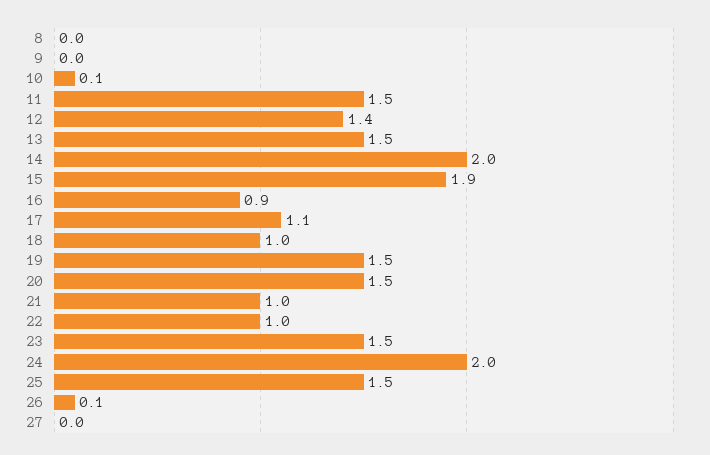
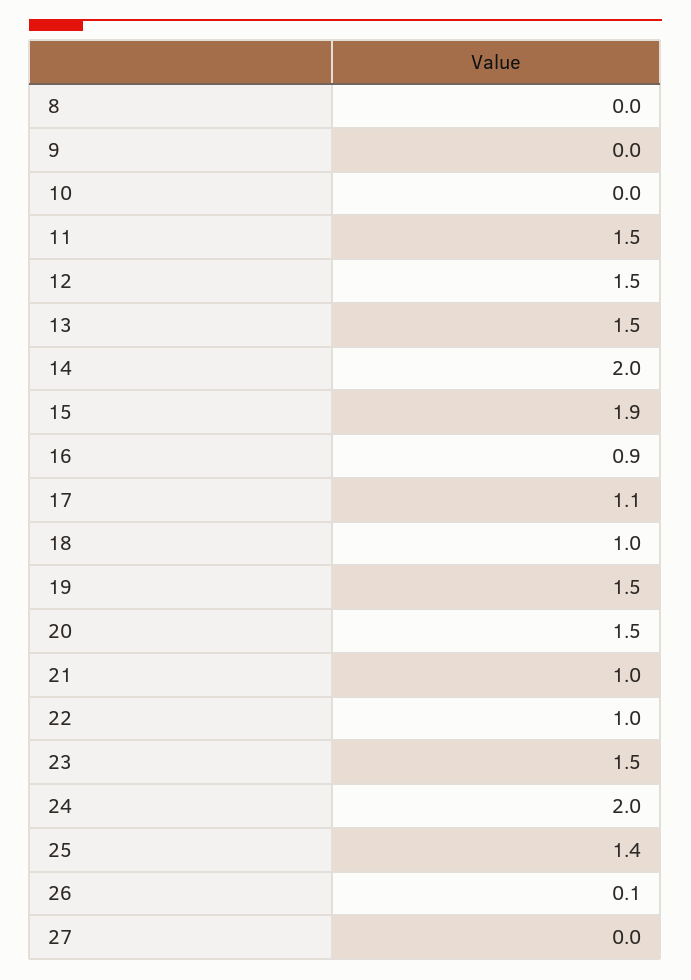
10: 0.1 -> 0
12: 1.4 -> 1.5
25: 1.5 -> 1.4

